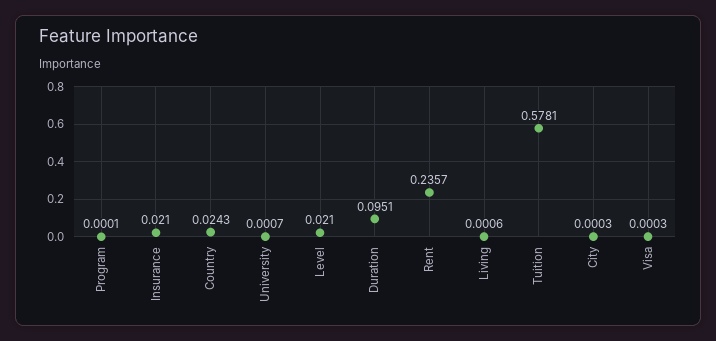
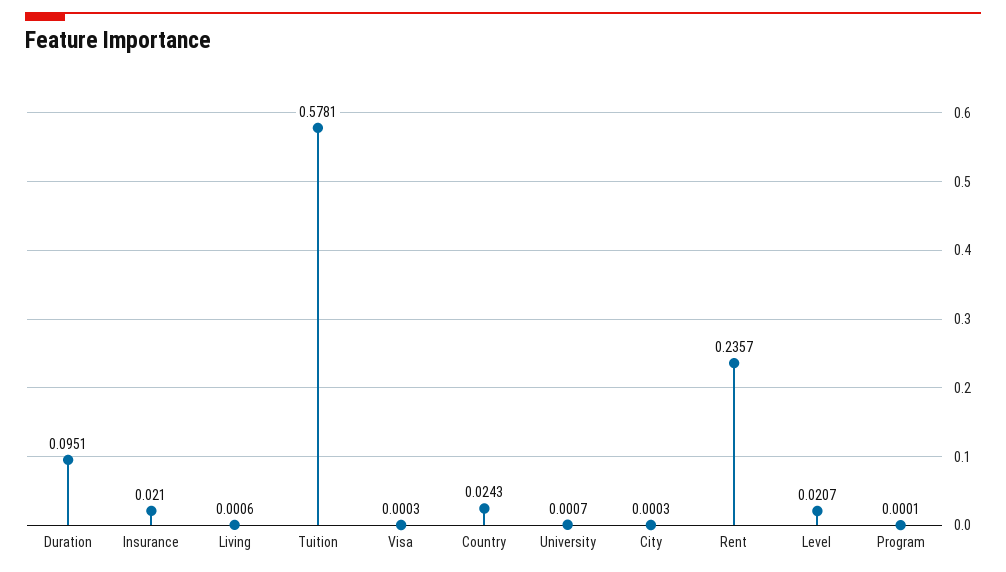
Level: 0.021 -> 0.0207

